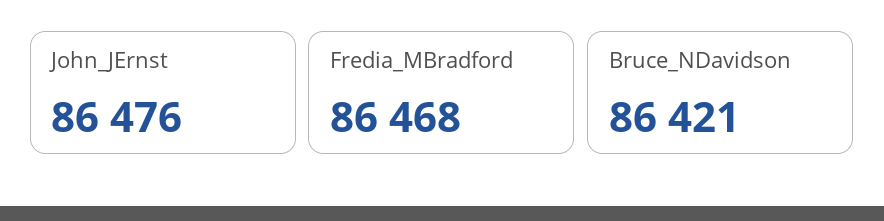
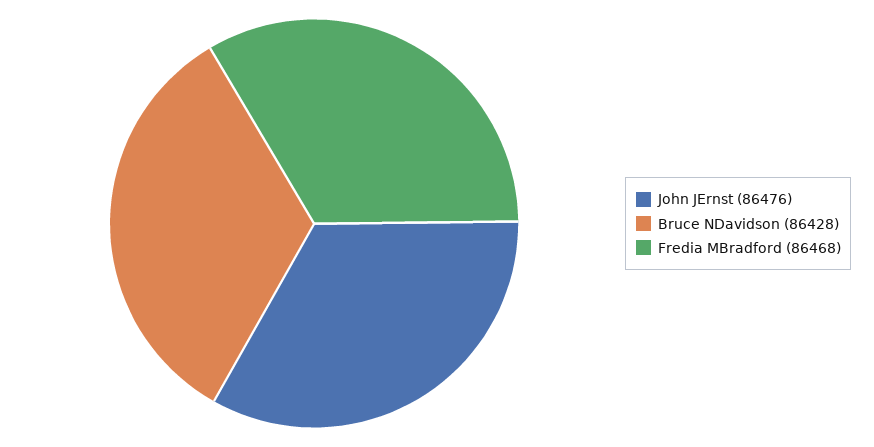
Bruce_NDavidson: 86421 -> 86428

